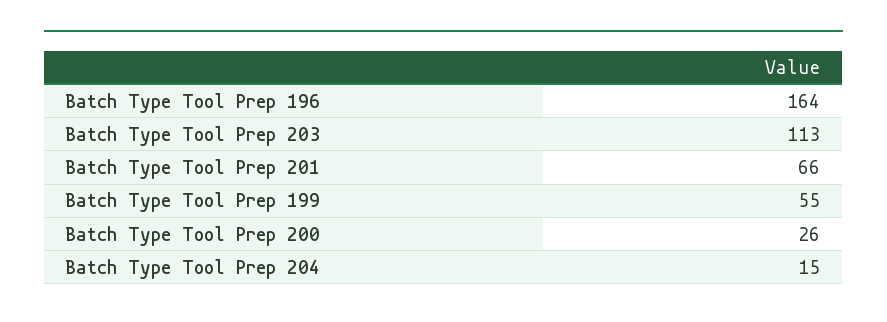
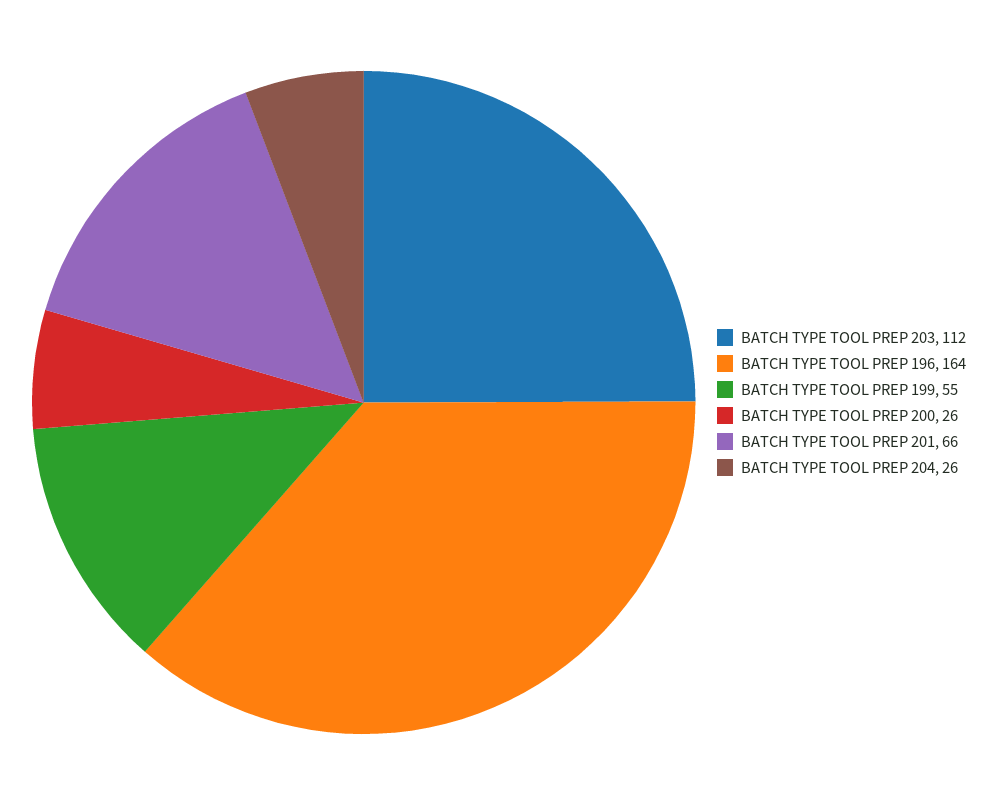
Batch Type Tool Prep 203: 113 -> 112
Batch Type Tool Prep 204: 15 -> 26

